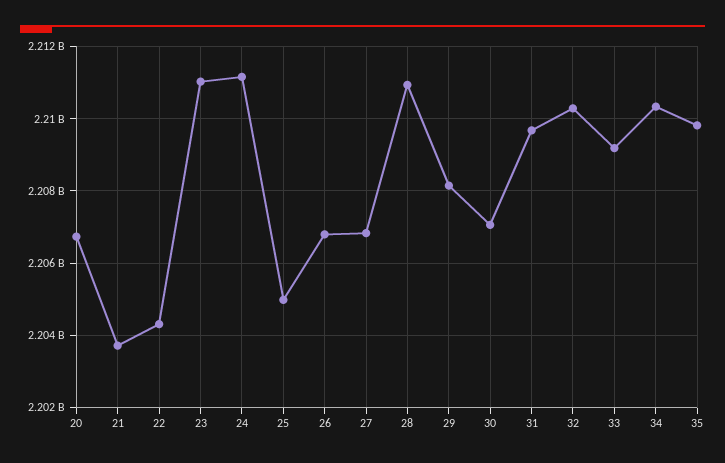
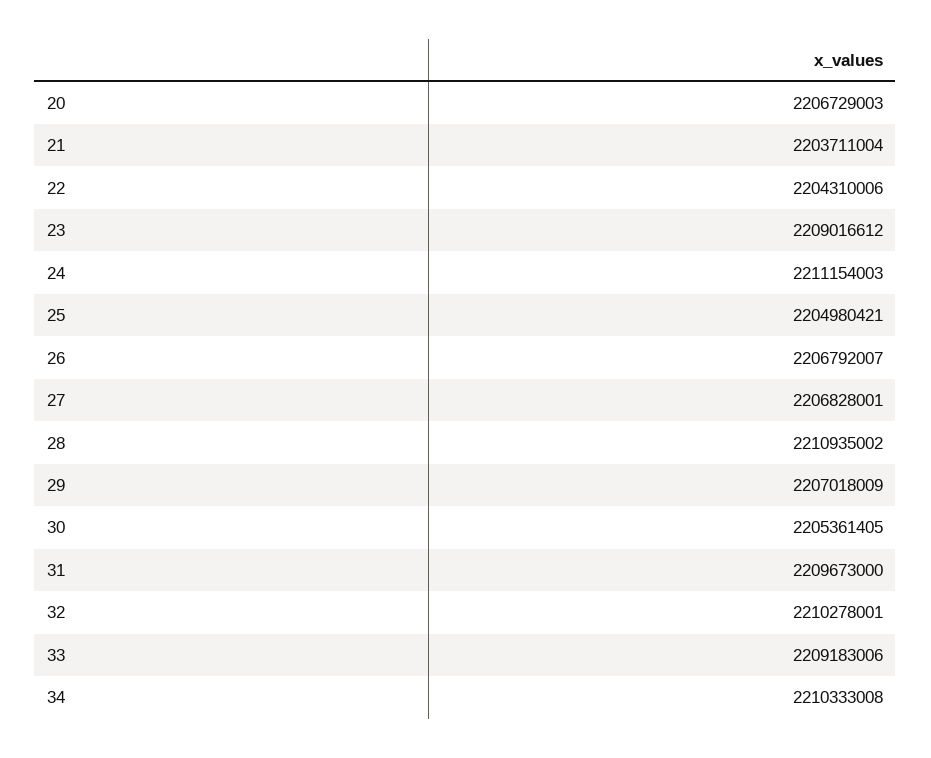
23: 2211000000 -> 2209016612
29: 2208200000 -> 2207018009
30: 2207000000 -> 2205361405
35: 2209800000 -> none

